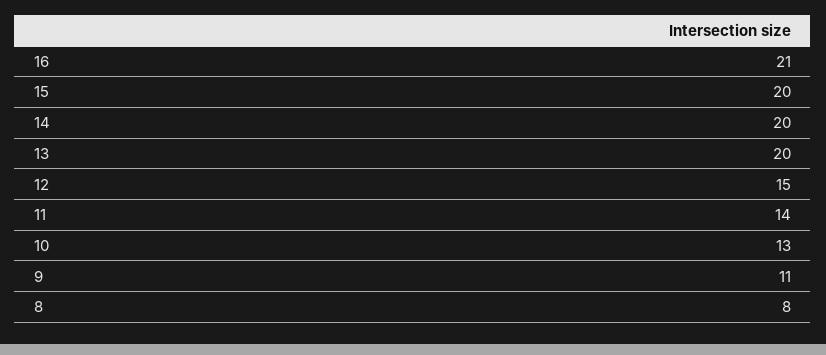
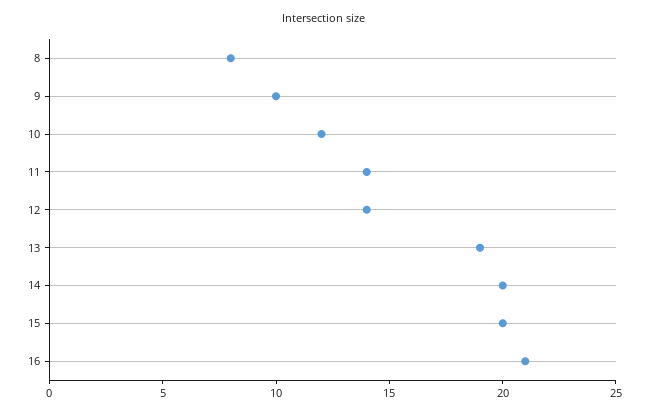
13: 20 -> 19
12: 15 -> 14
10: 13 -> 12
9: 11 -> 10

